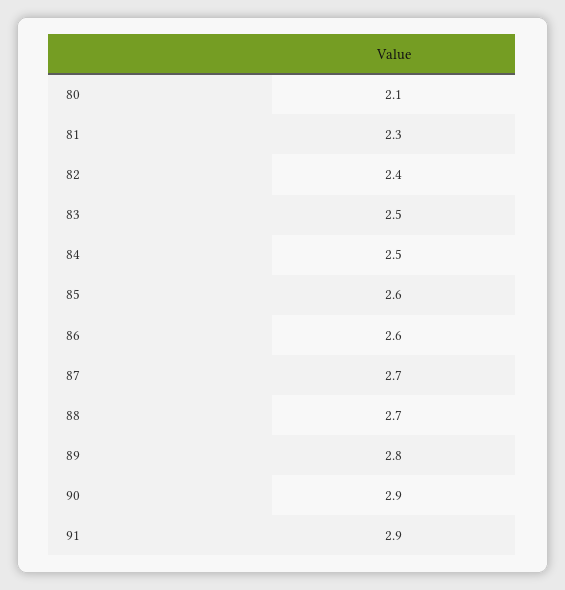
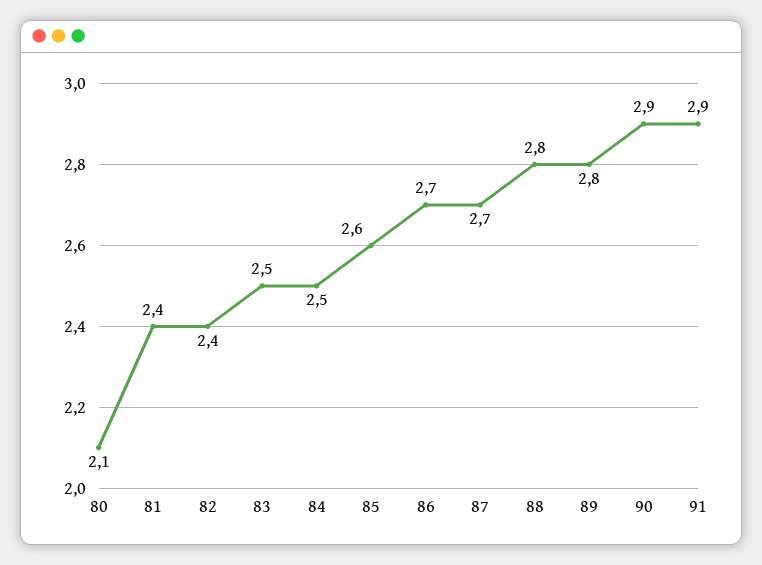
81: 2.3 -> 2.4
86: 2.6 -> 2.7
88: 2.7 -> 2.8

